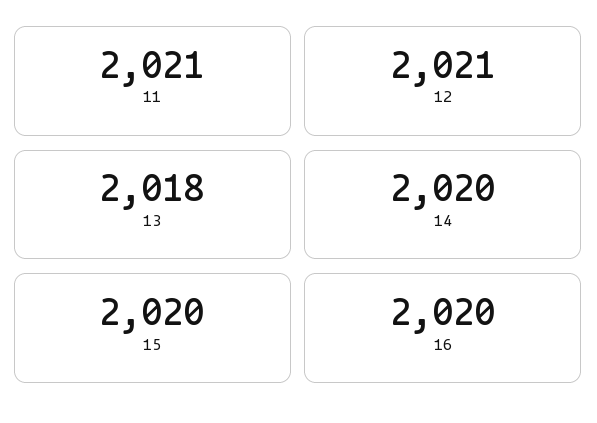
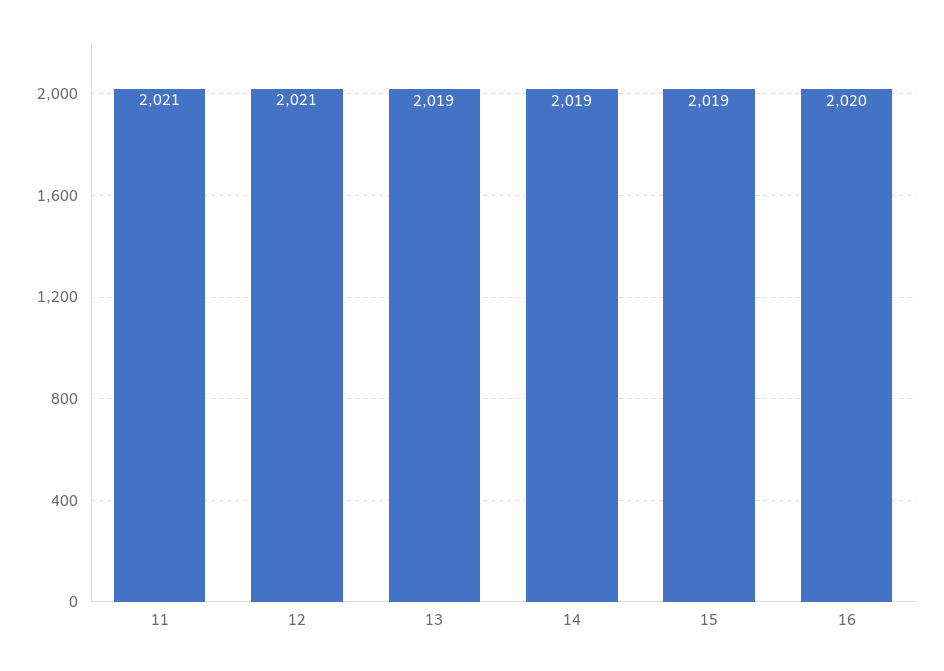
13: 2018 -> 2019
14: 2020 -> 2019
15: 2020 -> 2019

